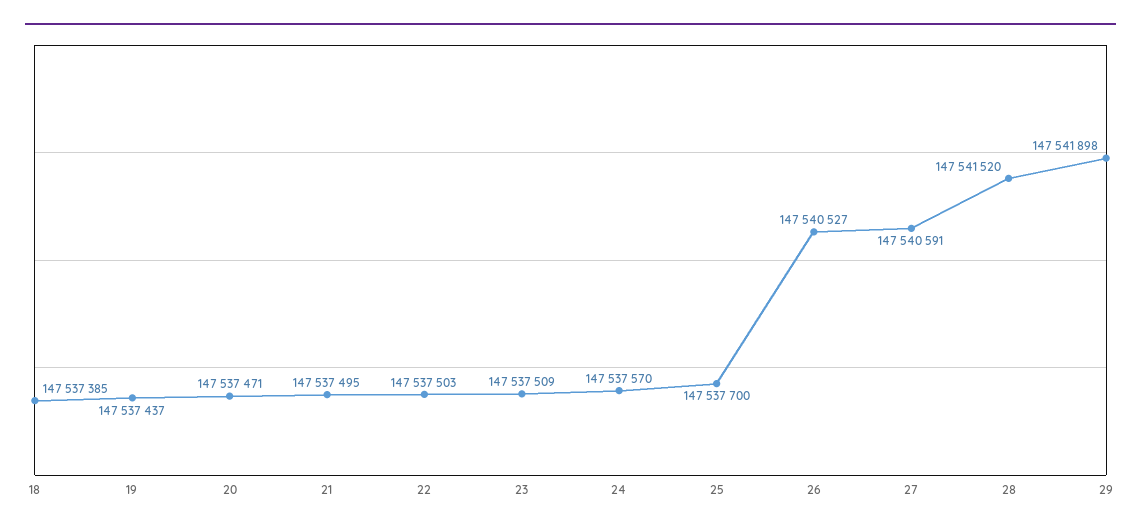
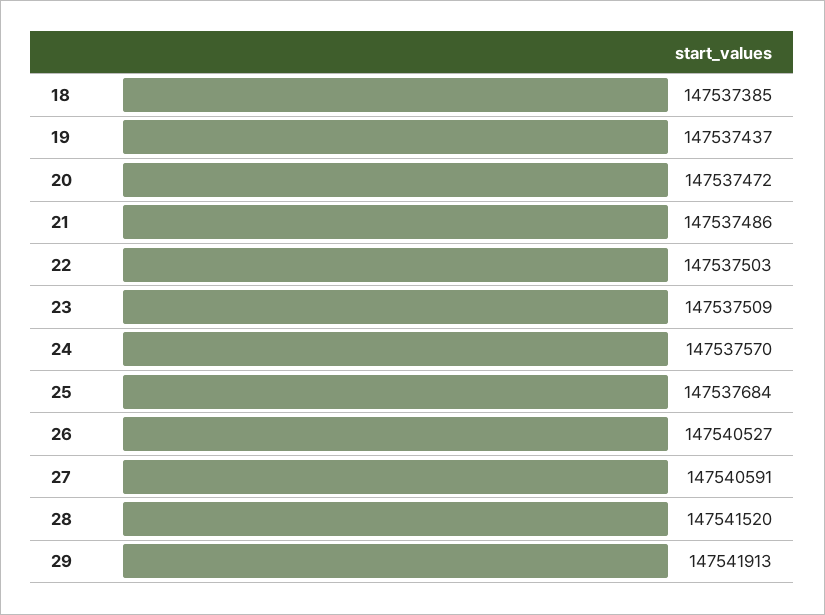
20: 147537471 -> 147537472
21: 147537495 -> 147537486
25: 147537700 -> 147537684
29: 147541898 -> 147541913

